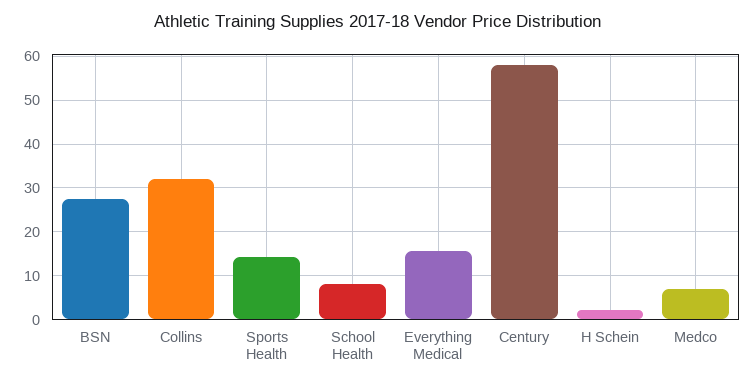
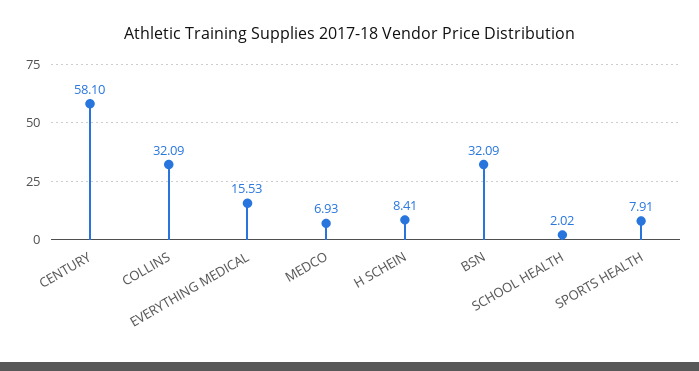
BSN: 28 -> 32.09
Sports Health: 14 -> 7.91
School Health: 8 -> 2.02
H Schein: 2 -> 8.41

